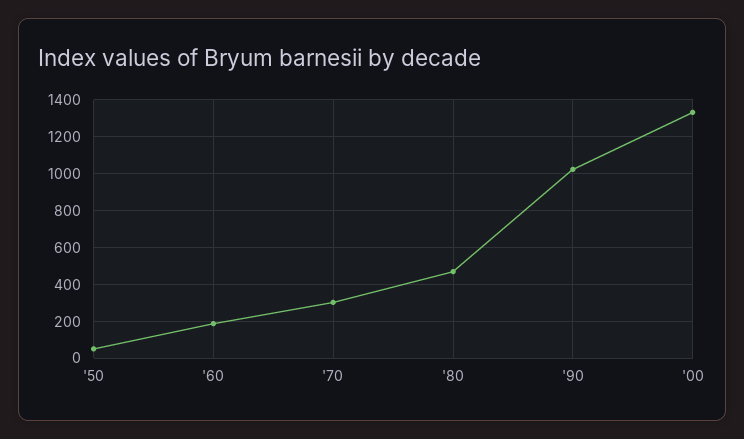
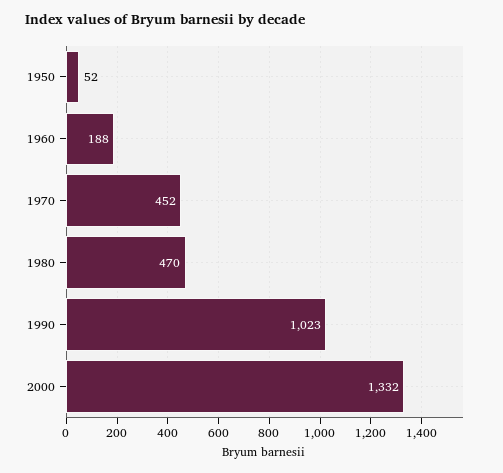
'70: 300 -> 452

